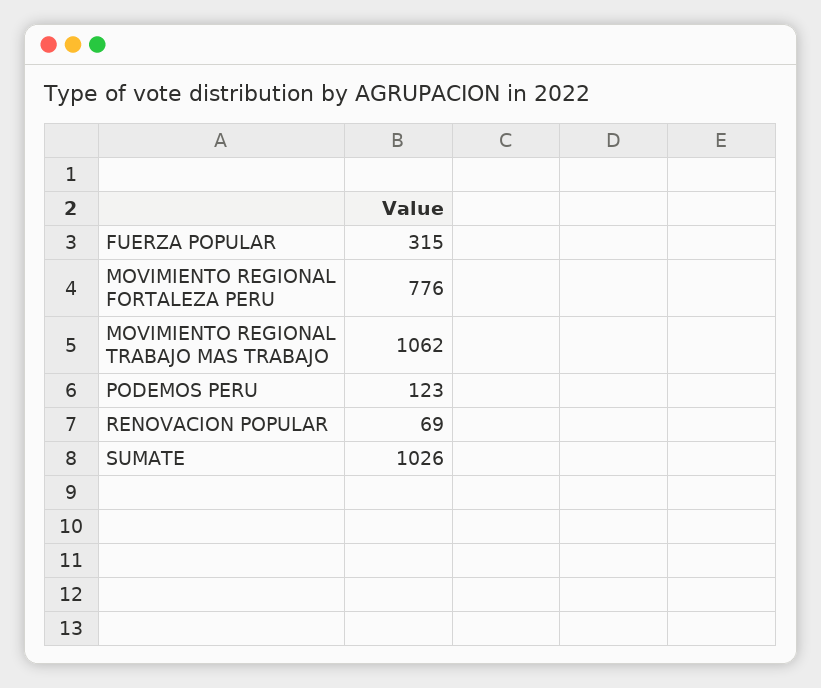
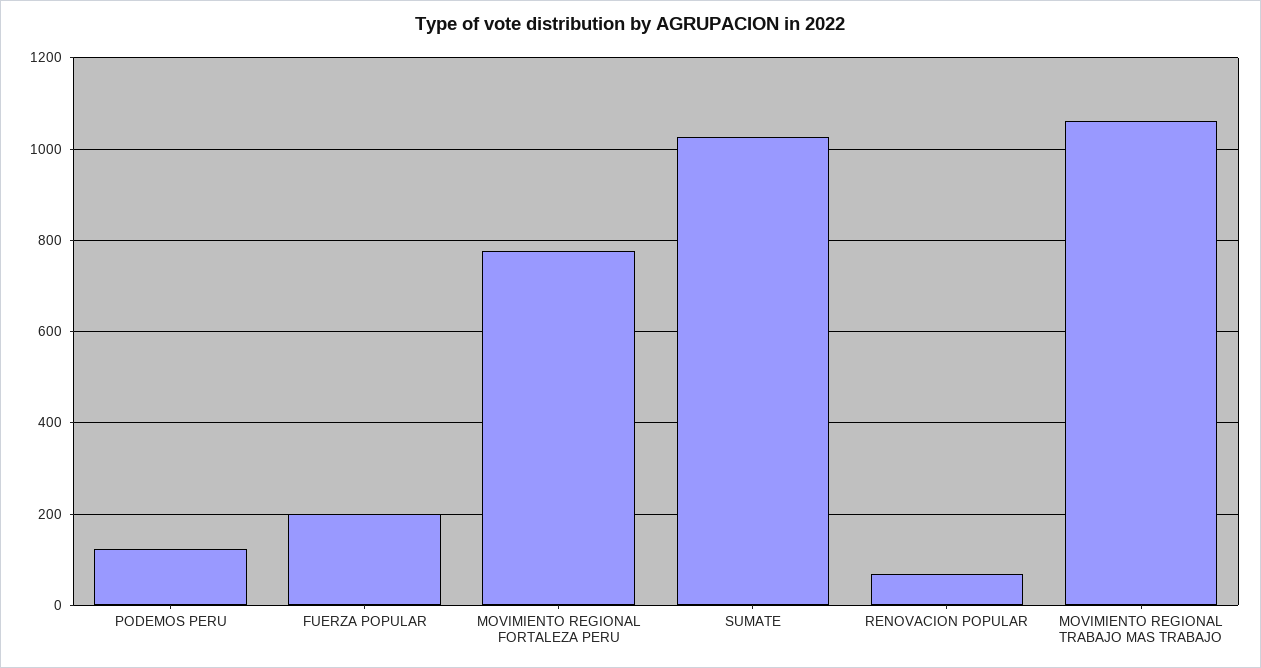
FUERZA POPULAR: 315 -> 200

